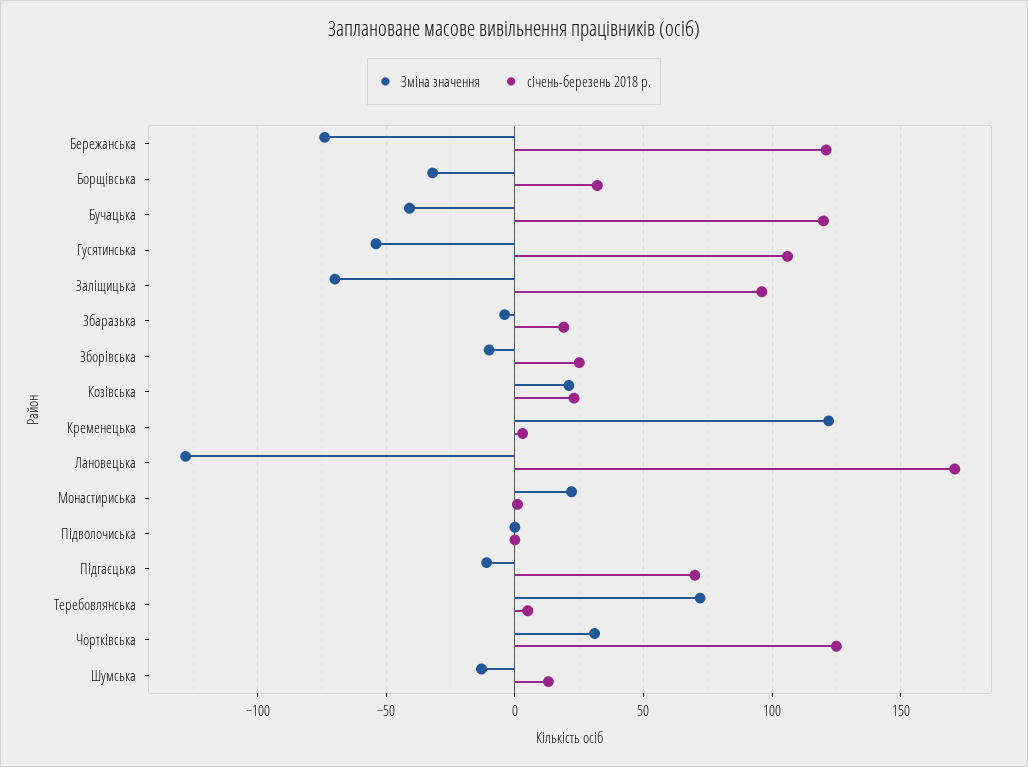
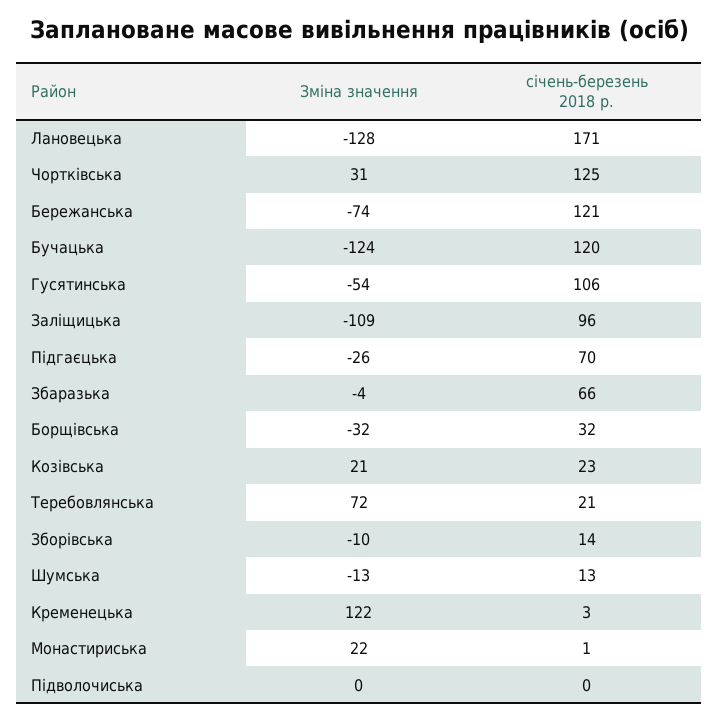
Зміна значення, Бучацька: -40 -> -124
Зміна значення, Заліщицька: -70 -> -109
січень-березень 2018 р., Збаразька: 20 -> 66
січень-березень 2018 р., Зборівська: 25 -> 14
Зміна значення, Підгаєцька: -10 -> -26
січень-березень 2018 р., Теребовлянська: 5 -> 21

